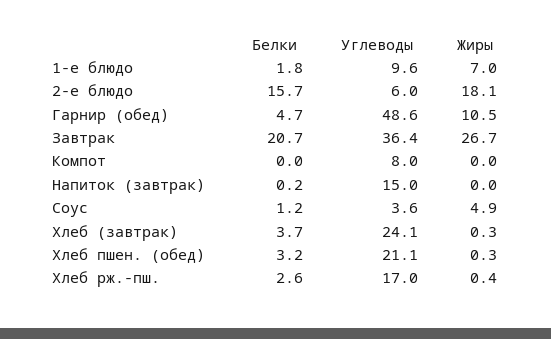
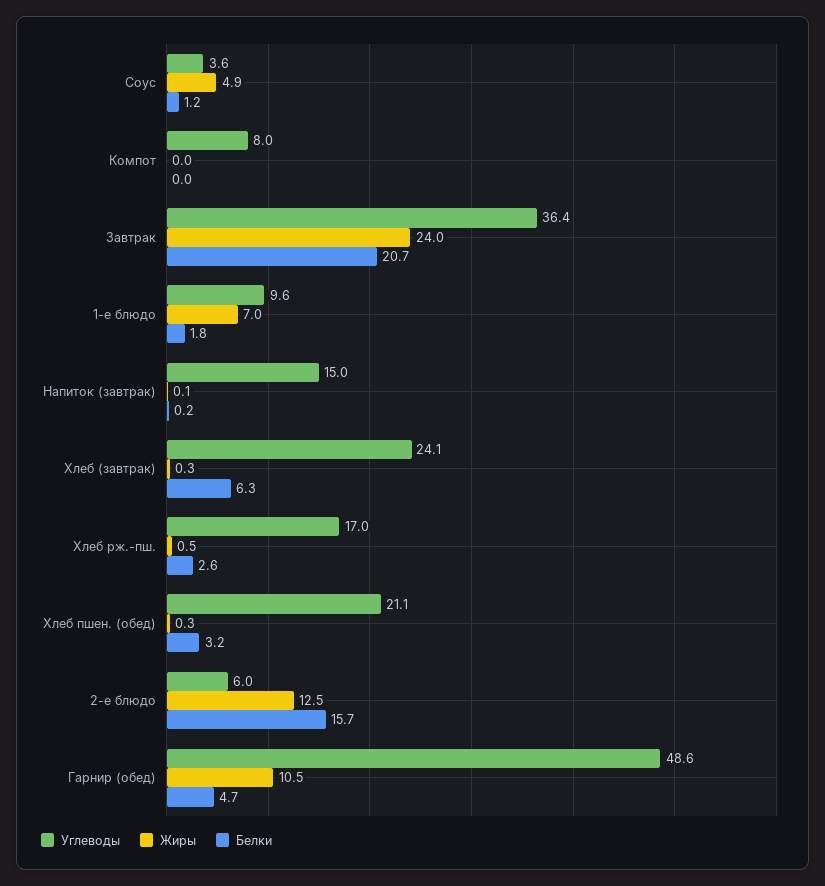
Жиры, 2-е блюдо: 18.1 -> 12.5
Жиры, Завтрак: 26.7 -> 24
Жиры, Напиток (завтрак): 0 -> 0.1
Белки, Хлеб (завтрак): 3.7 -> 6.3
Жиры, Хлеб рж.-пш.: 0.4 -> 0.5

